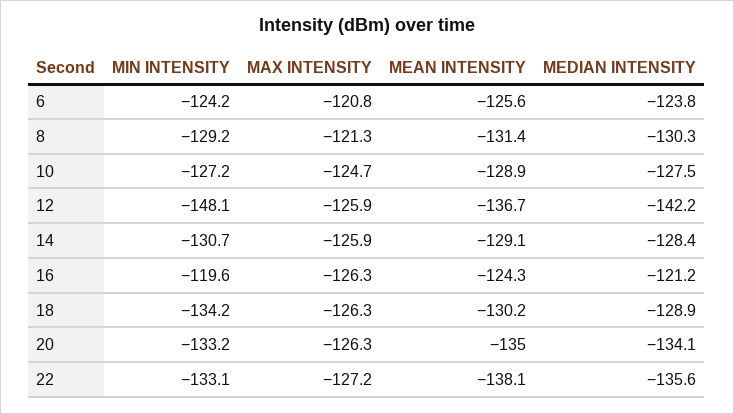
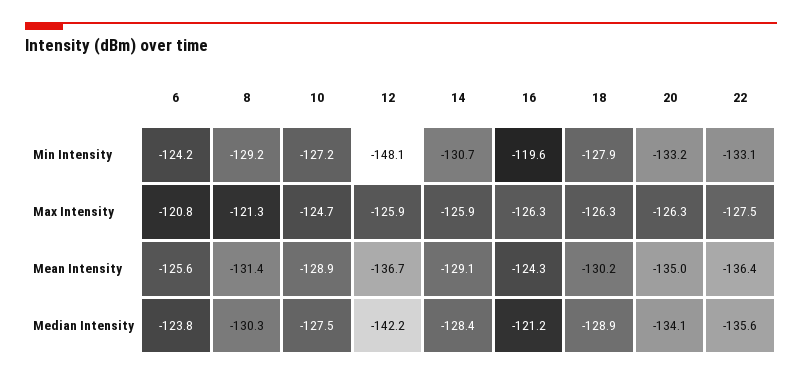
MIN INTENSITY, 18: -134.2 -> -127.9
MAX INTENSITY, 22: -127.2 -> -127.5
MEAN INTENSITY, 22: -138.1 -> -136.4

